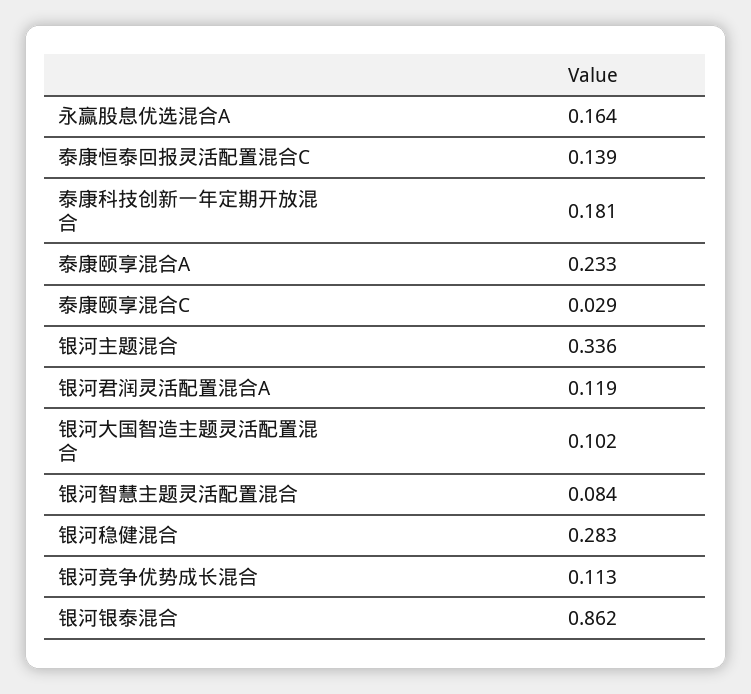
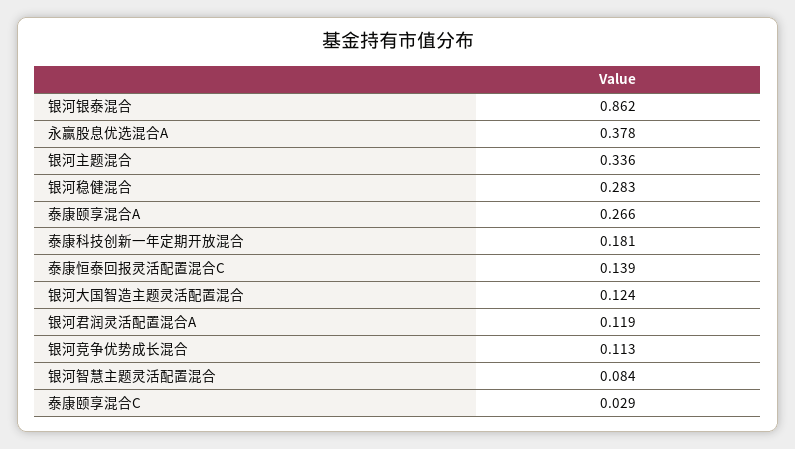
永赢股息优选混合A: 0.164 -> 0.378
泰康颐享混合A: 0.233 -> 0.266
银河大国智造主题灵活配置混合: 0.102 -> 0.124

